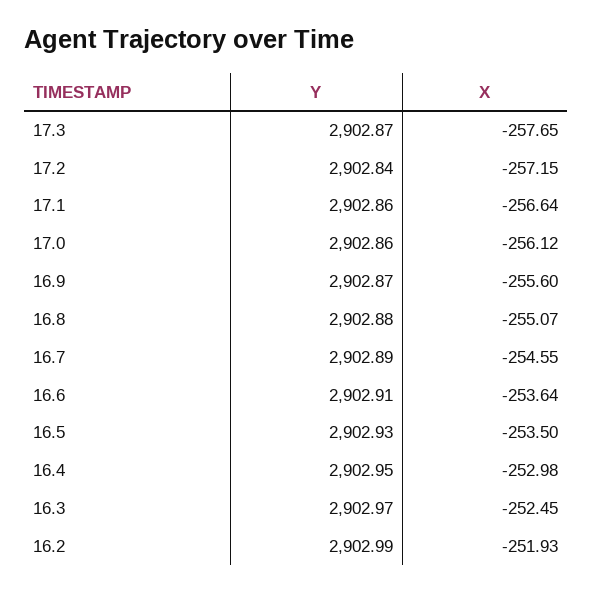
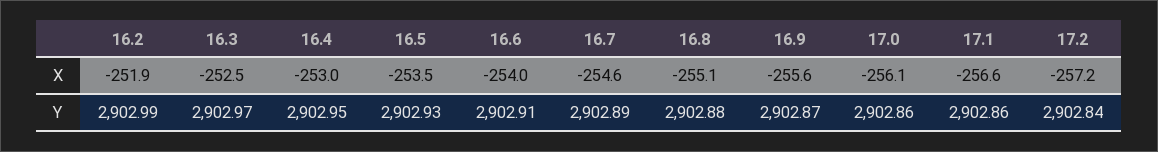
Y, 17.3: 2902.87 -> none
X, 17.3: -257.65 -> none
X, 16.6: -253.64 -> -254

